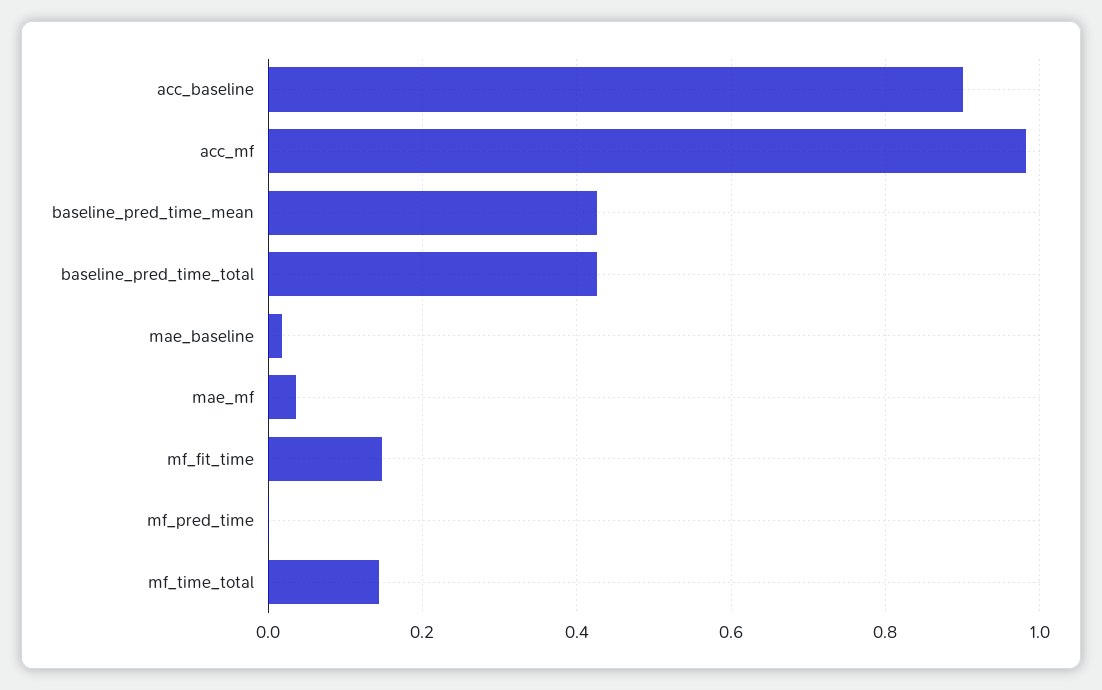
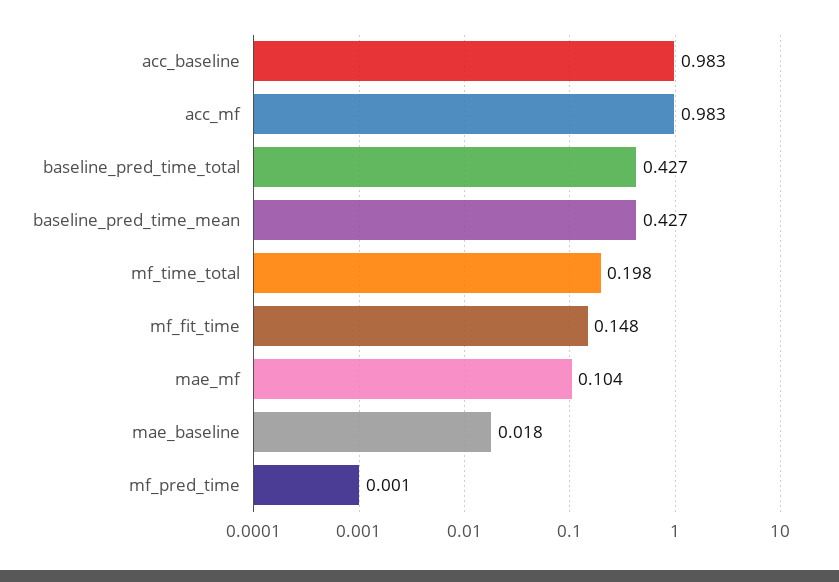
acc_baseline: 0.9 -> 0.983
mae_mf: 0.04 -> 0.104
mf_time_total: 0.14 -> 0.198

